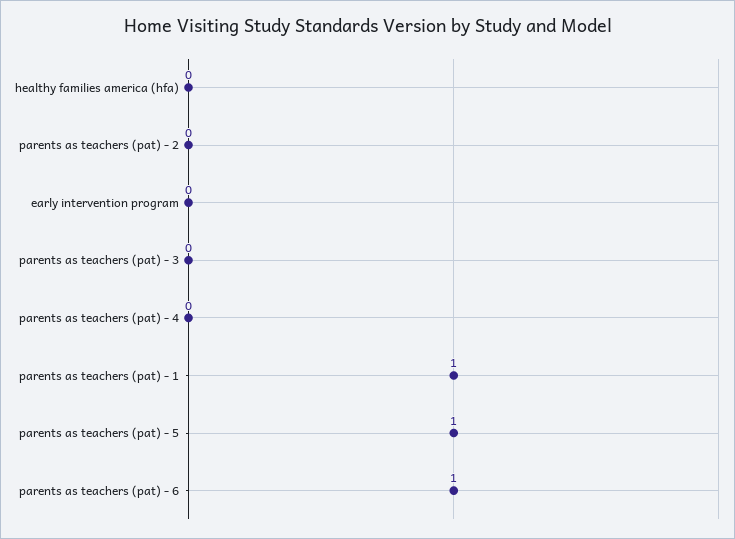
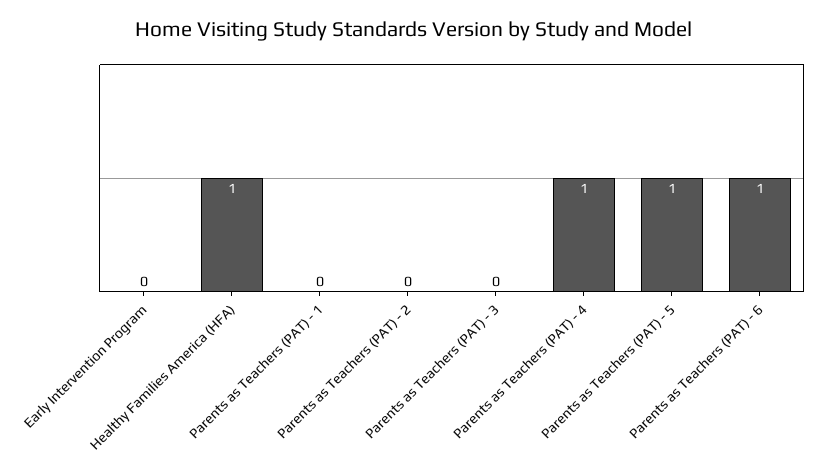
healthy families america (hfa): 0 -> 1
parents as teachers (pat) - 4: 0 -> 1
parents as teachers (pat) - 1: 1 -> 0

